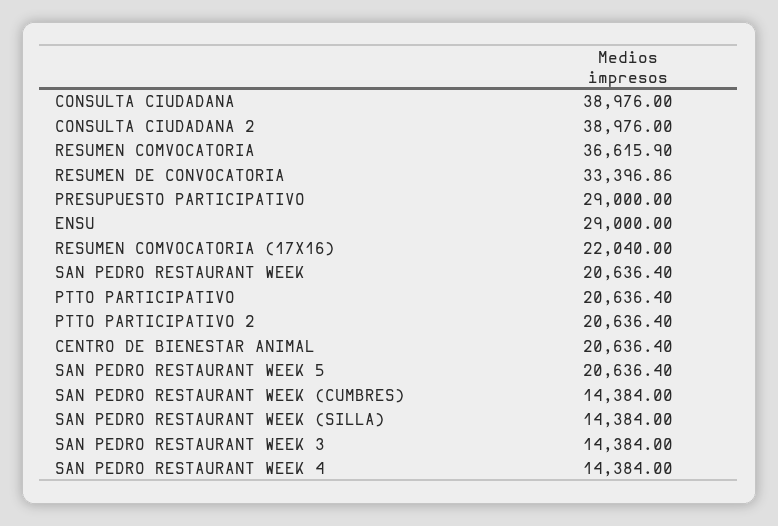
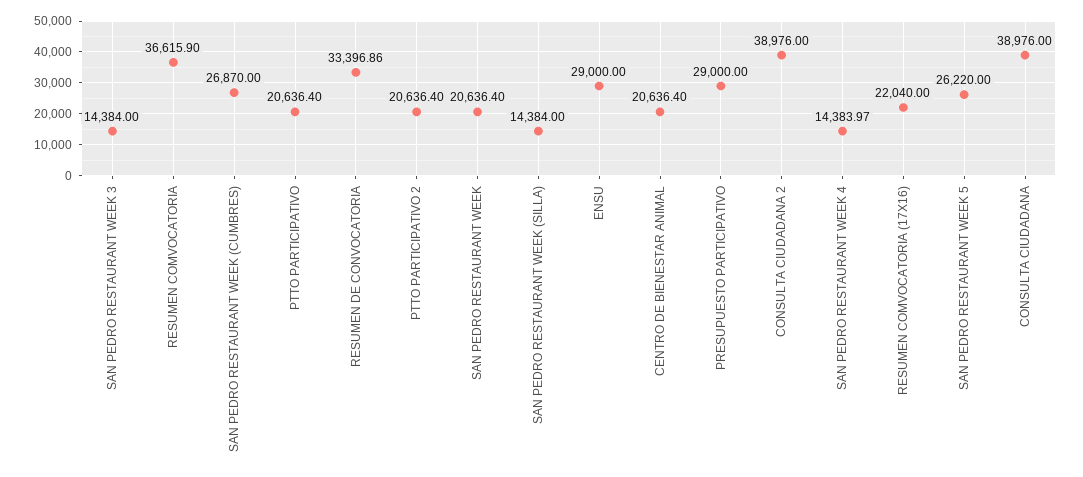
SAN PEDRO RESTAURANT WEEK 5: 20636.4 -> 26220
SAN PEDRO RESTAURANT WEEK (CUMBRES): 14384 -> 26870
SAN PEDRO RESTAURANT WEEK 4: 14384 -> 14383.97

